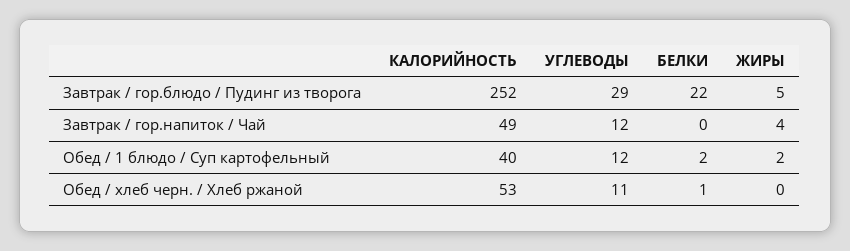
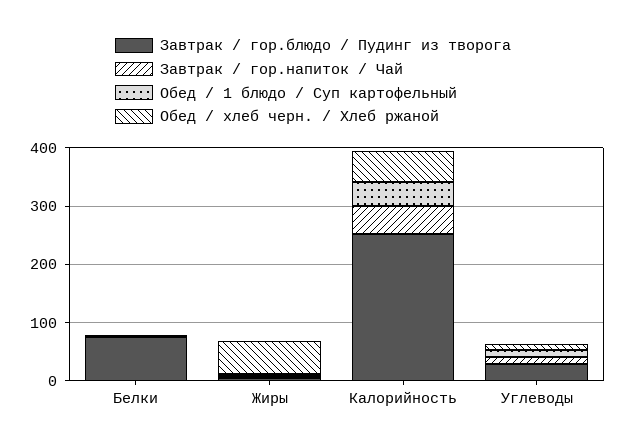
Завтрак / гор.блюдо / Пудинг из творога, БЕЛКИ: 22 -> 80
Обед / хлеб черн. / Хлеб ржаной, ЖИРЫ: 0 -> 60

